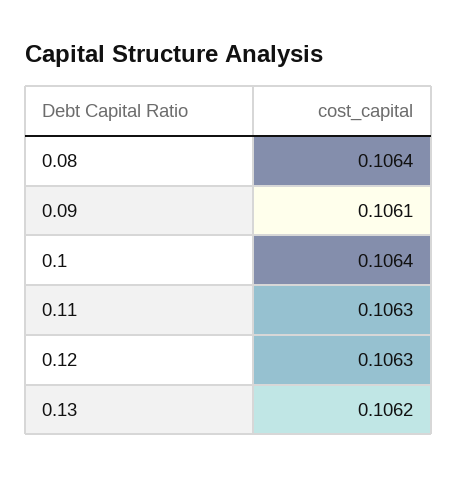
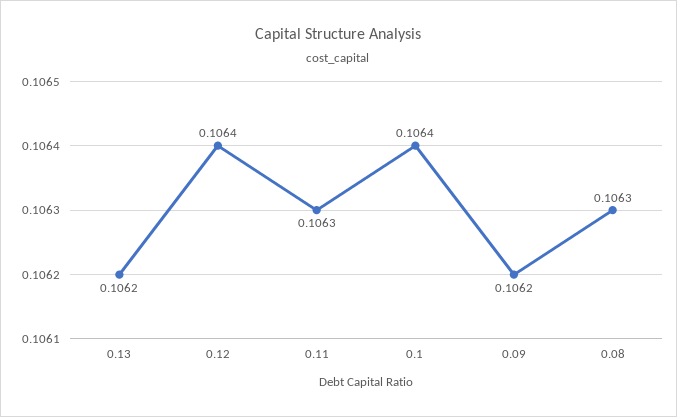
0.08: 0.1064 -> 0.1063
0.09: 0.1061 -> 0.1062
0.12: 0.1063 -> 0.1064

